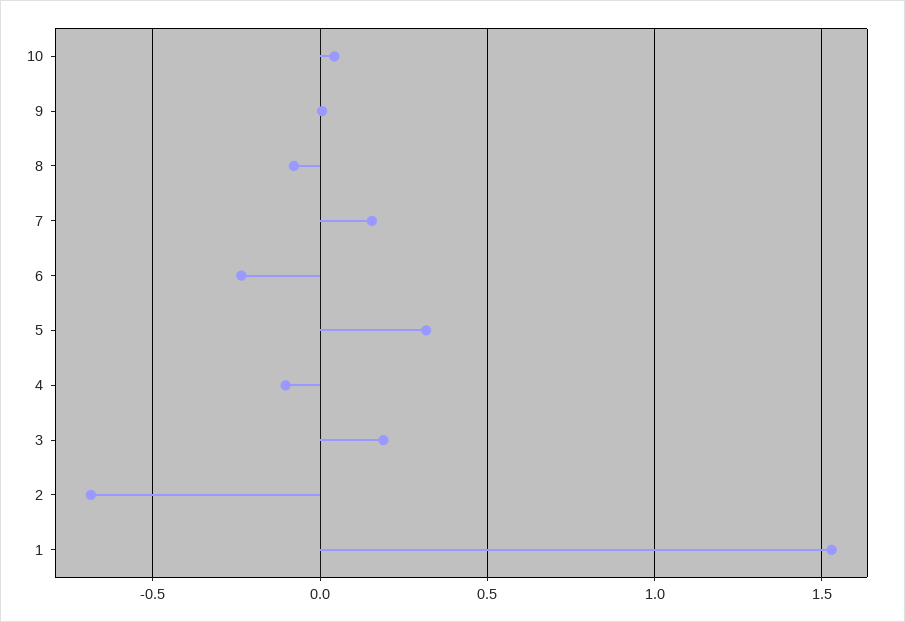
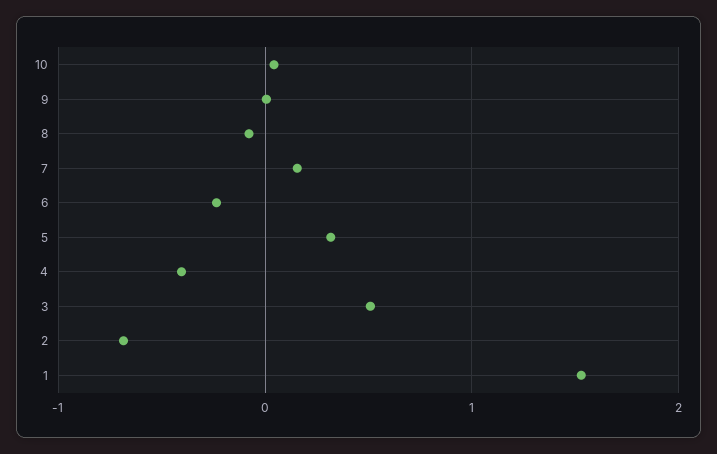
4: -0.1 -> -0.4
3: 0.2 -> 0.5

